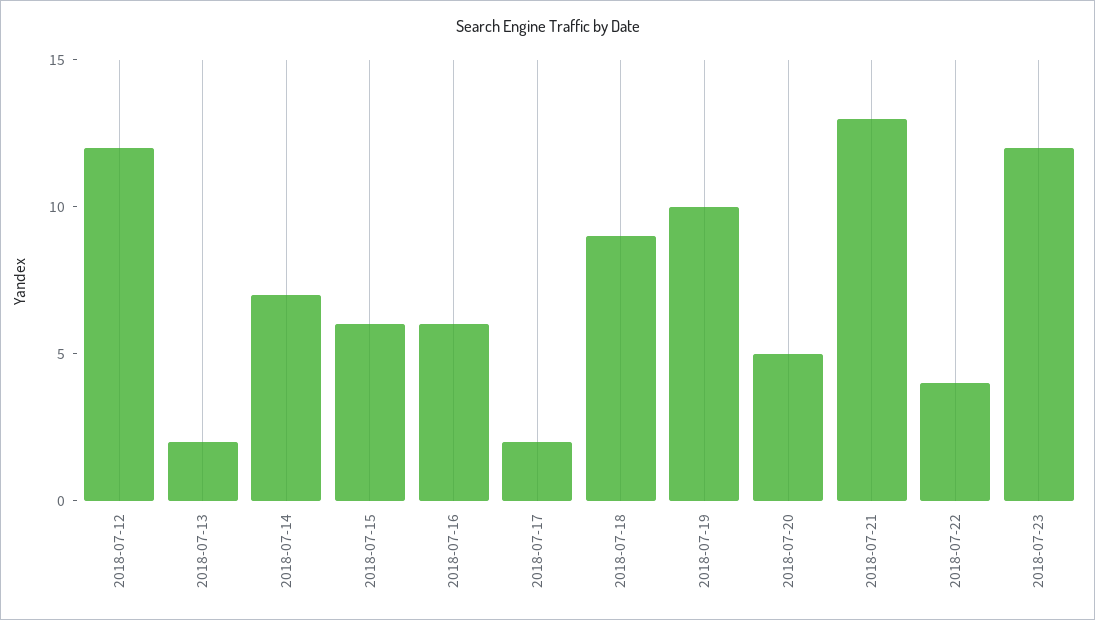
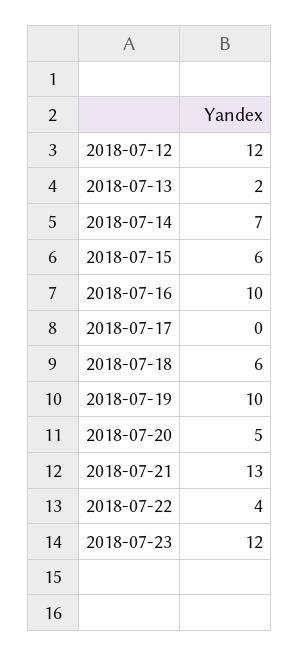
2018-07-16: 6 -> 10
2018-07-17: 2 -> 0
2018-07-18: 9 -> 6

